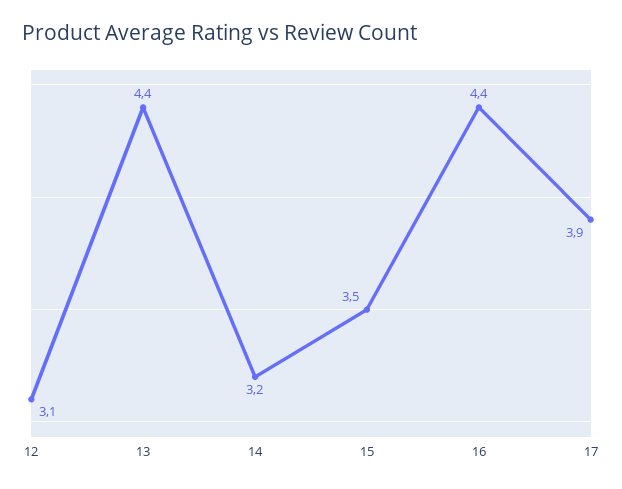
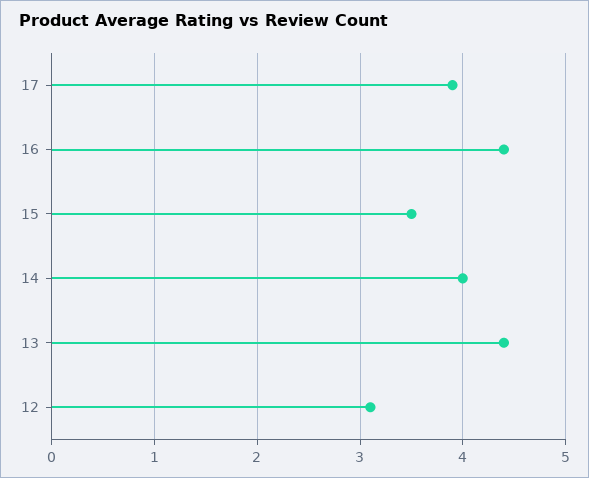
14: 3.2 -> 4

